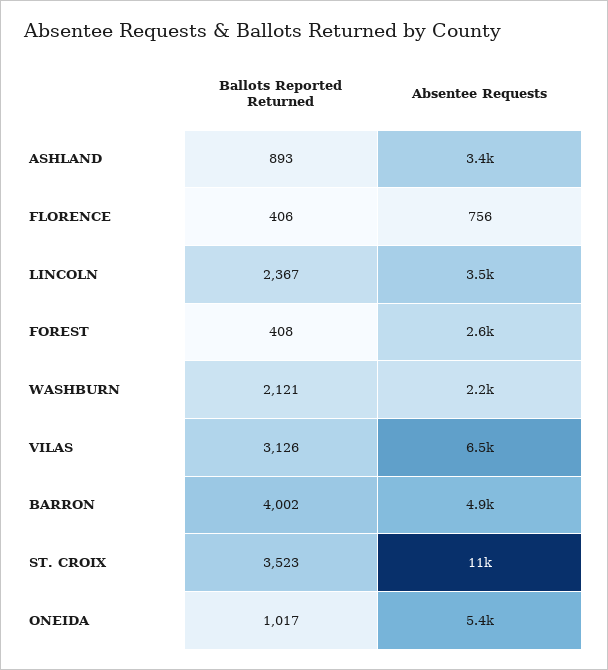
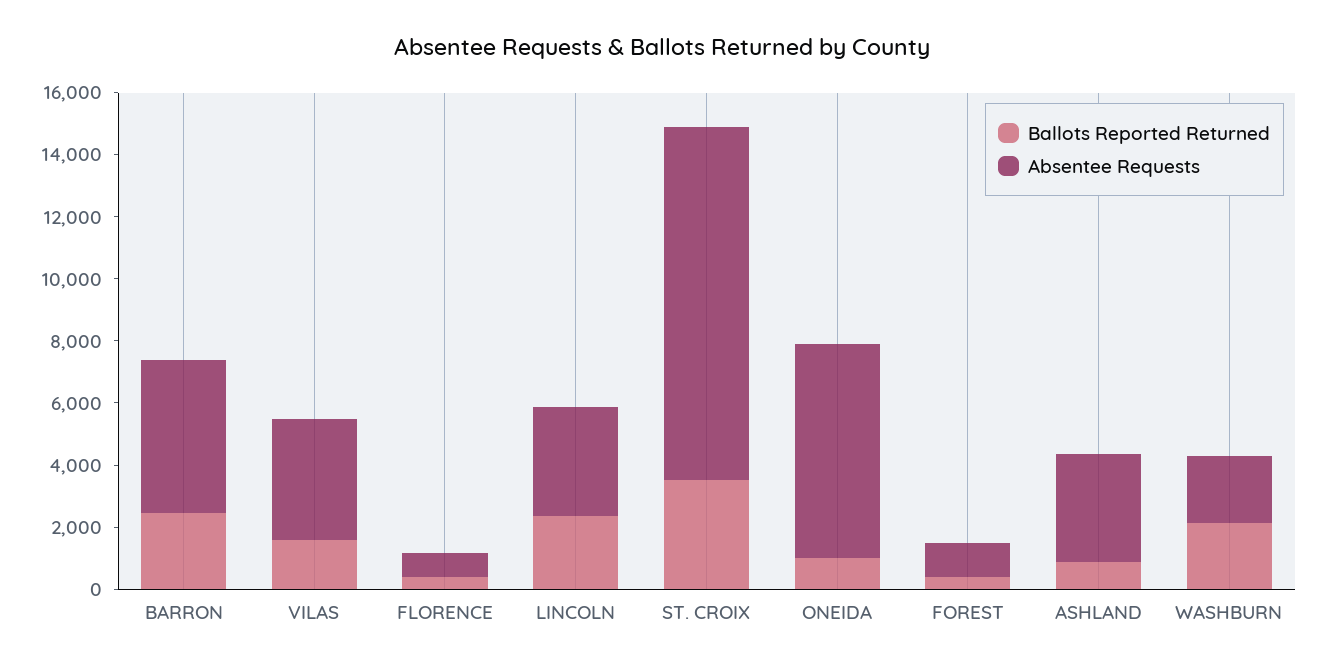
Absentee Requests, FOREST: 2600 -> 1000
Ballots Reported Returned, VILAS: 3126 -> 1500
Absentee Requests, VILAS: 6500 -> 4000
Ballots Reported Returned, BARRON: 4002 -> 2500
Absentee Requests, ONEIDA: 5400 -> 7000

